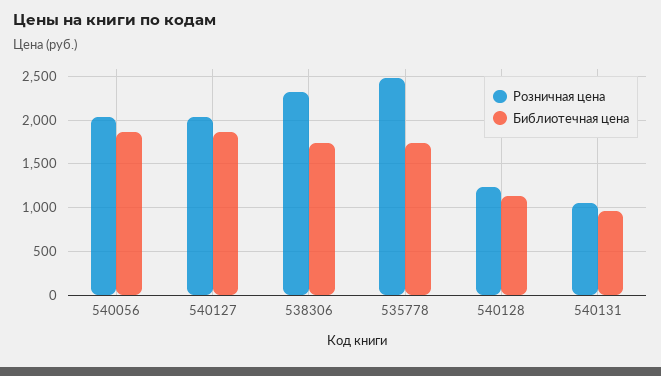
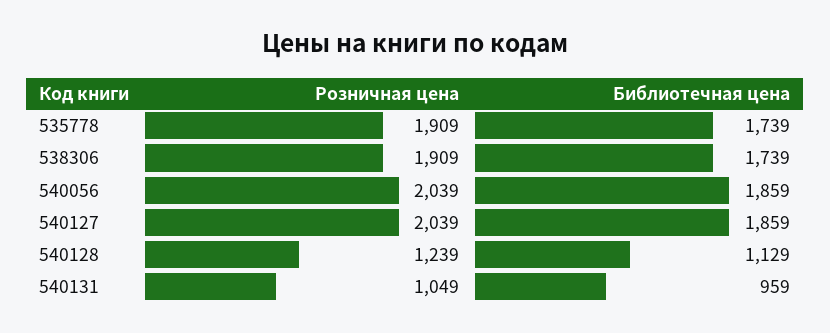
Розничная цена, 538306: 2300 -> 1909
Розничная цена, 535778: 2500 -> 1909

